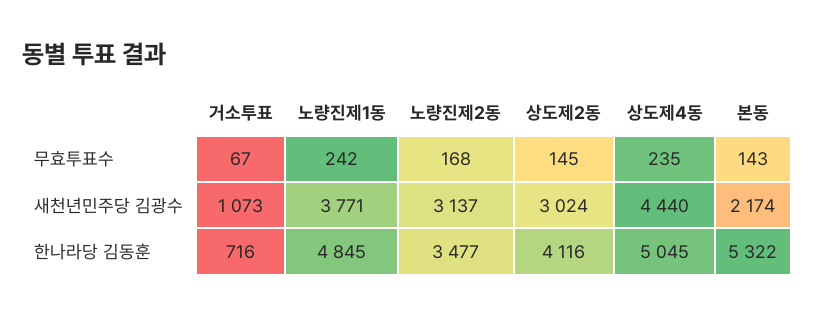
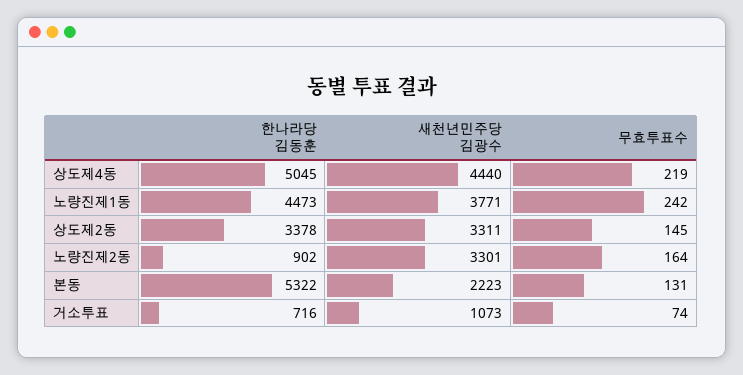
거소투표, 무효투표수: 67 -> 74
노량진제2동, 무효투표수: 168 -> 164
상도제4동, 무효투표수: 235 -> 219
본동, 무효투표수: 143 -> 131
노량진제2동, 새천년민주당 김광수: 3137 -> 3301
상도제2동, 새천년민주당 김광수: 3024 -> 3311
본동, 새천년민주당 김광수: 2174 -> 2223
노량진제1동, 한나라당 김동훈: 4845 -> 4473
노량진제2동, 한나라당 김동훈: 3477 -> 902
상도제2동, 한나라당 김동훈: 4116 -> 3378

